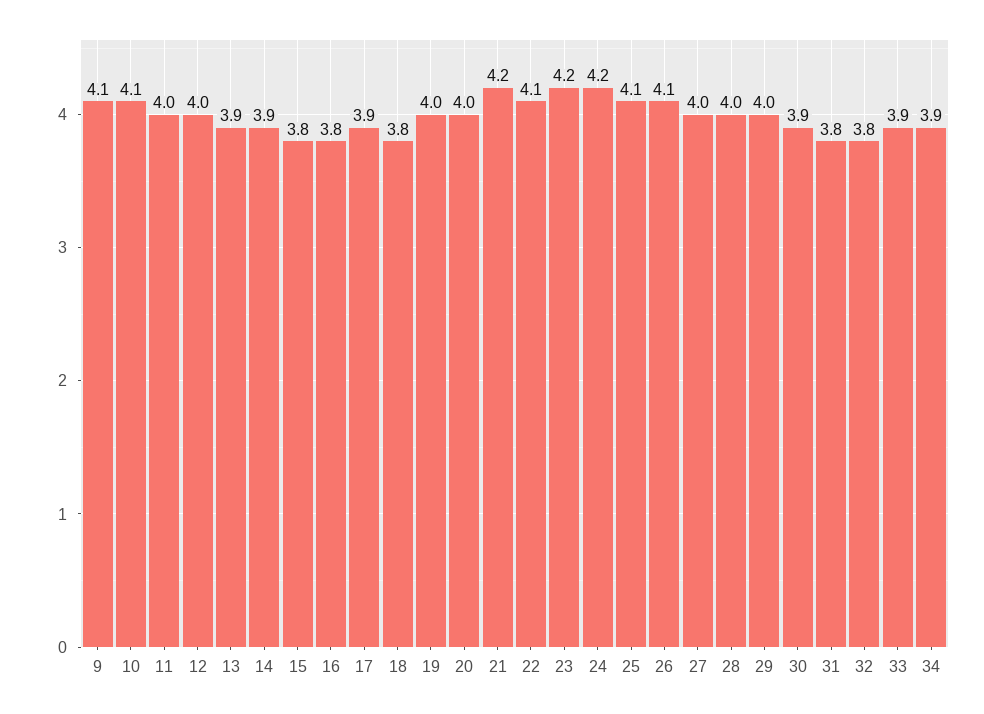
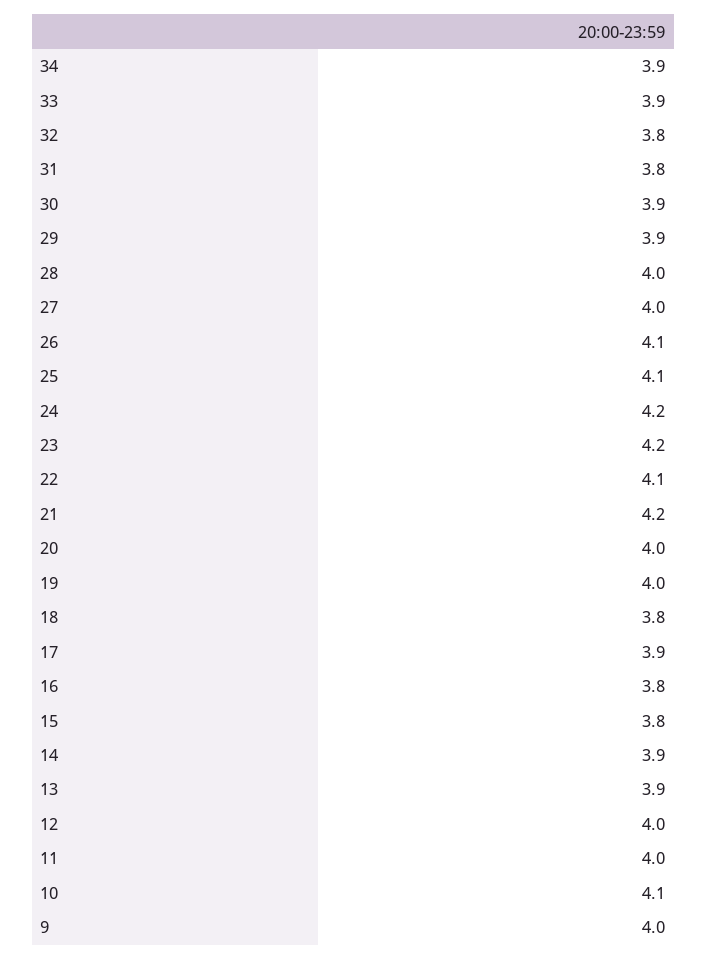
9: 4.1 -> 4
29: 4 -> 3.9

